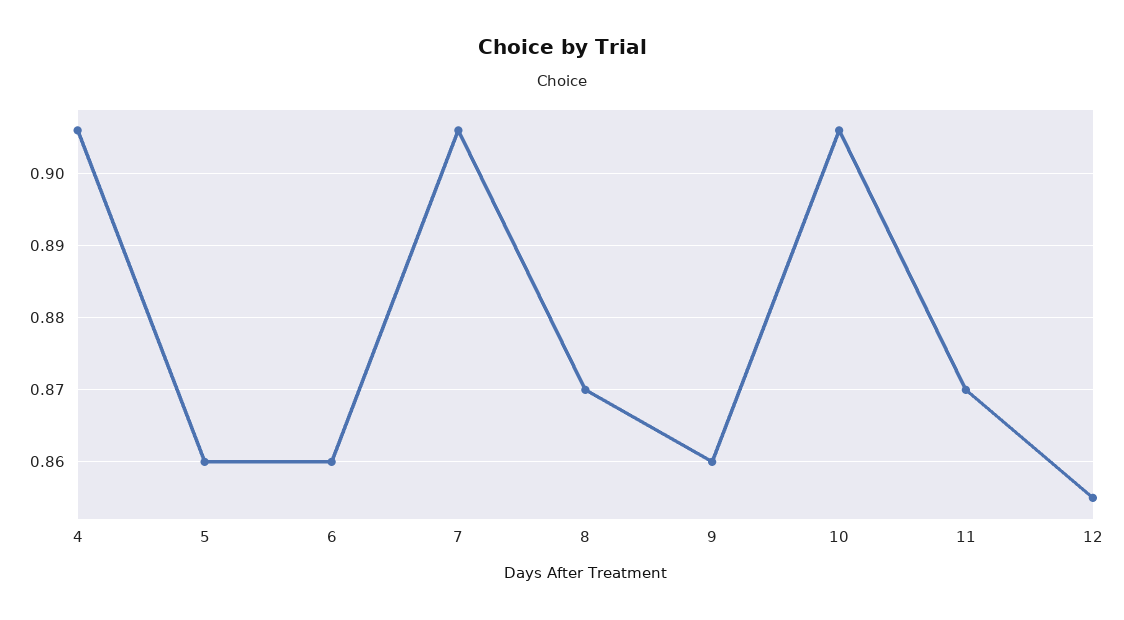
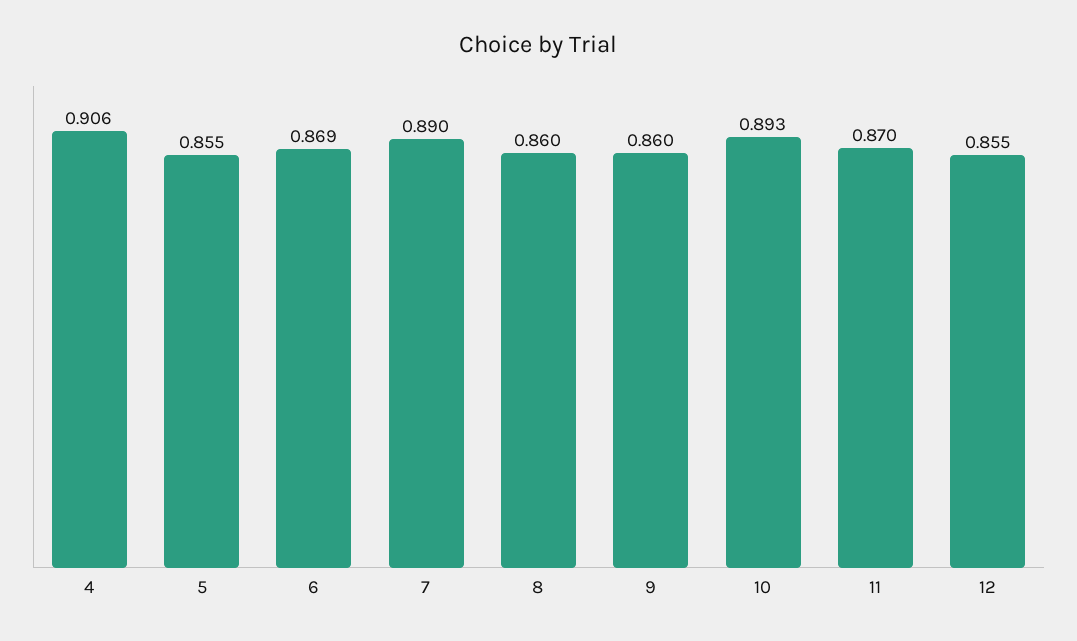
5: 0.86 -> 0.855
6: 0.86 -> 0.869
7: 0.906 -> 0.89
8: 0.87 -> 0.86
10: 0.906 -> 0.893

